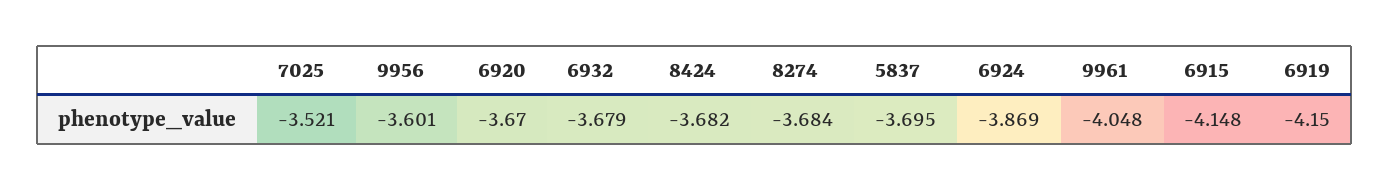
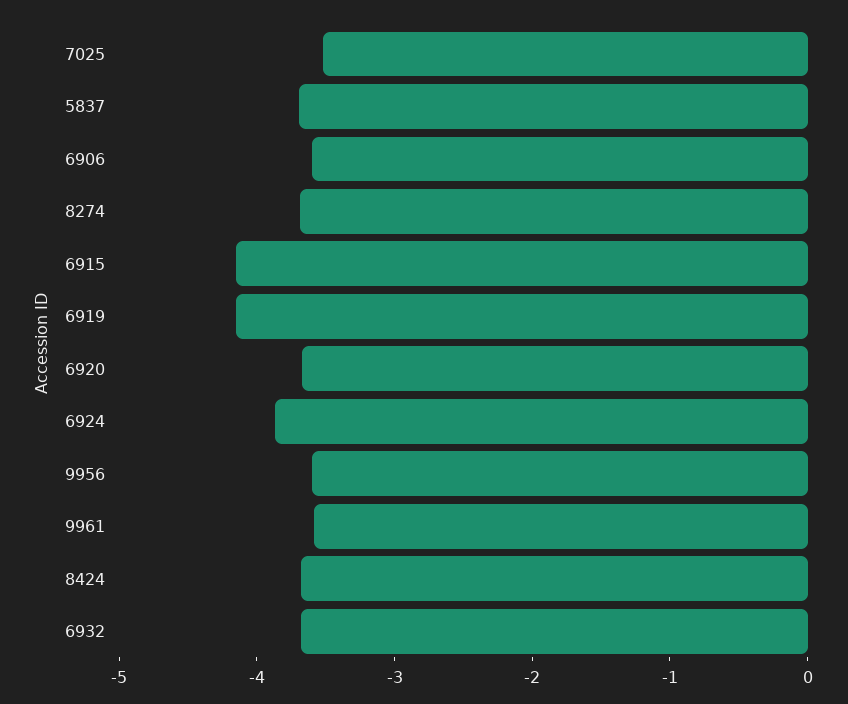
9961: -4.048 -> -3.6
6906: none -> -3.6

